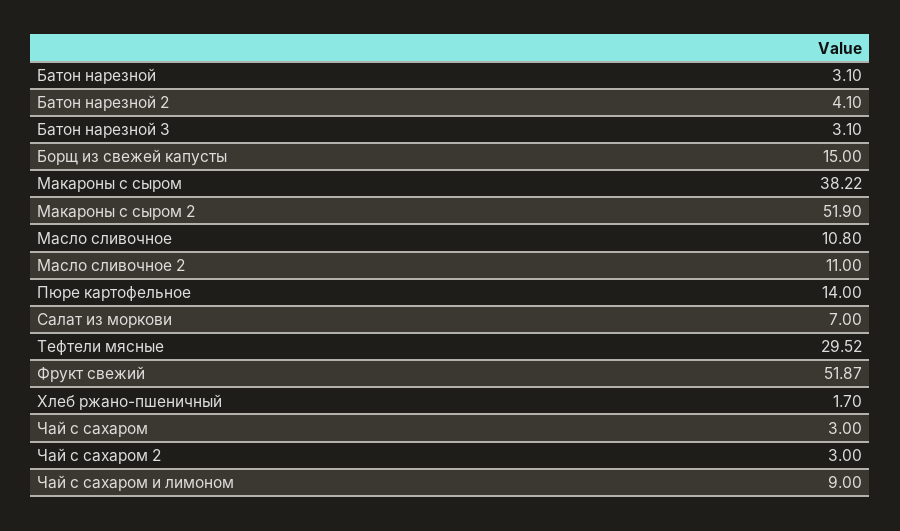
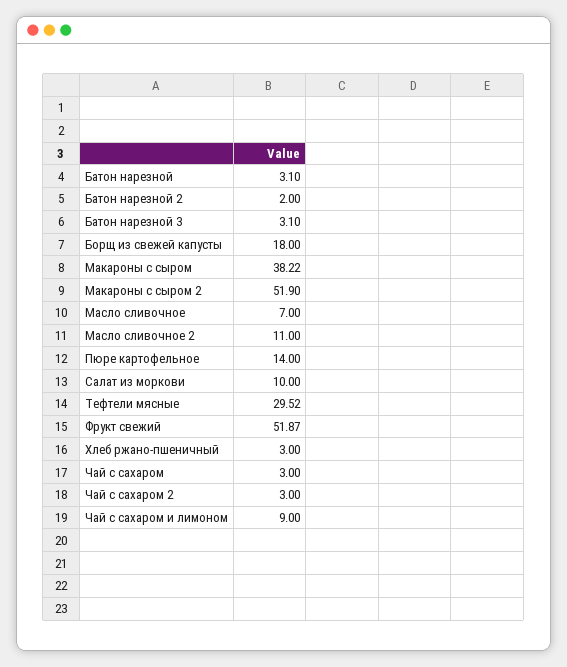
Батон нарезной 2: 4.1 -> 2
Борщ из свежей капусты: 15 -> 18
Масло сливочное: 10.8 -> 7
Салат из моркови: 7 -> 10
Хлеб ржано-пшеничный: 1.7 -> 3

